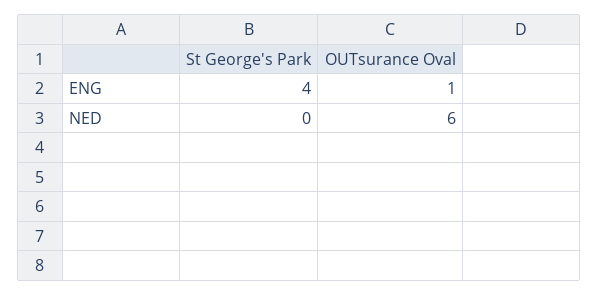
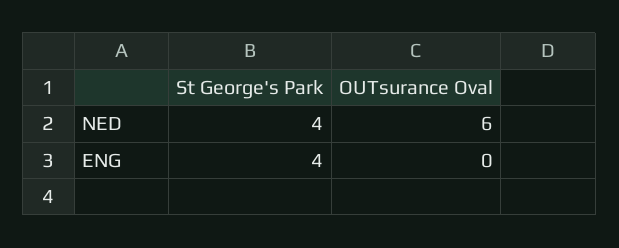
OUTsurance Oval, ENG: 1 -> 0
St George's Park, NED: 0 -> 4

